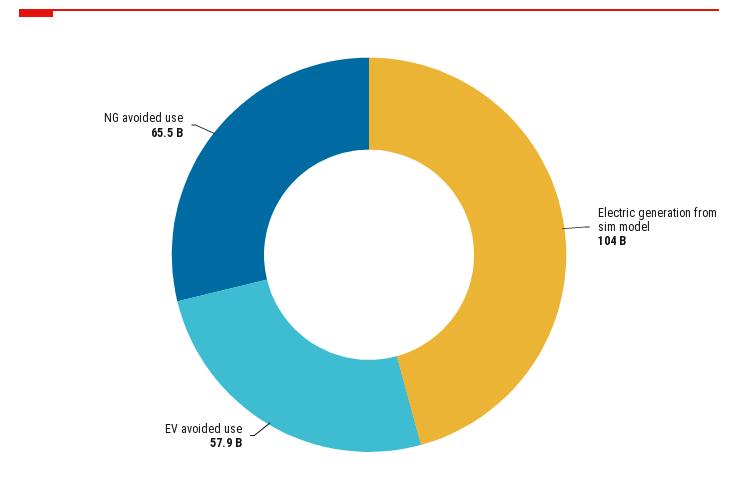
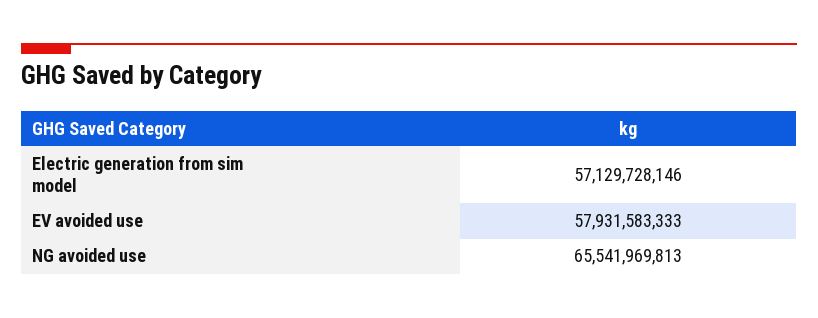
Electric generation from sim model: 104000000000 -> 57129728146

